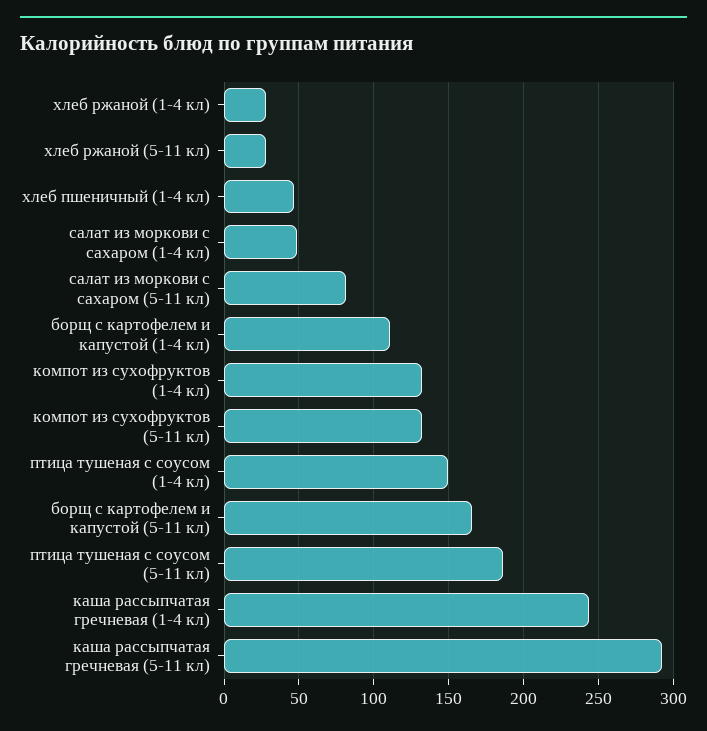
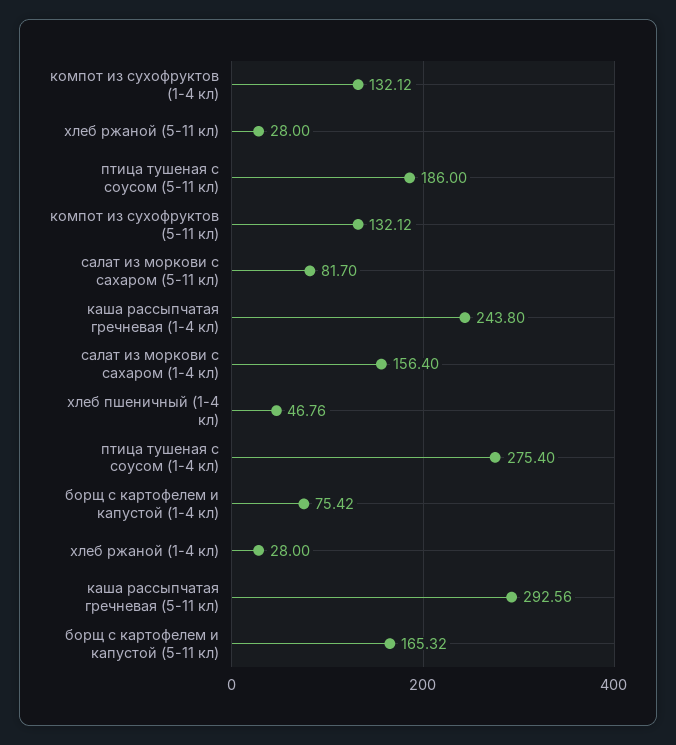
салат из моркови с сахаром (1-4 кл): 50 -> 156.4
борщ с картофелем и капустой (1-4 кл): 110 -> 75.42
птица тушеная с соусом (1-4 кл): 150 -> 275.4

